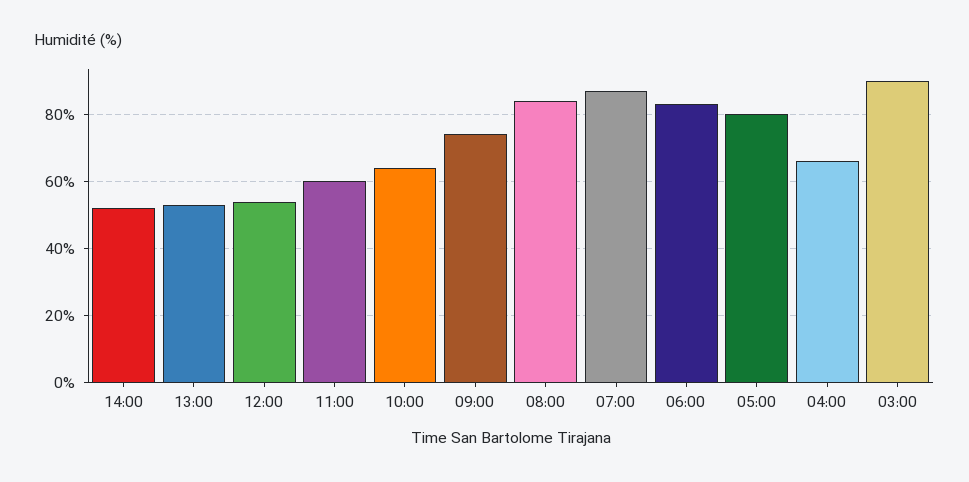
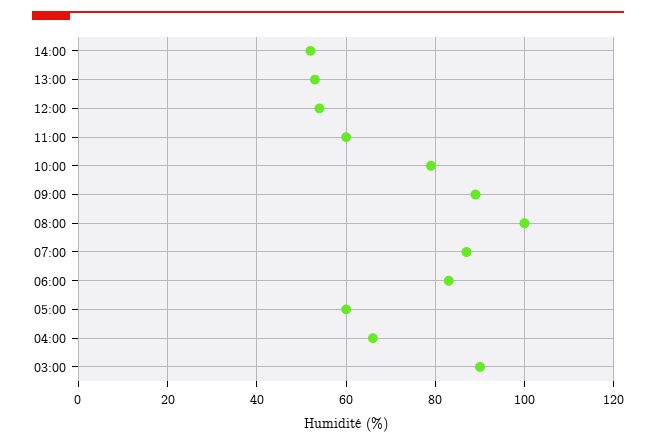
10:00: 65 -> 80
09:00: 75 -> 90
08:00: 85 -> 100
05:00: 80 -> 60

